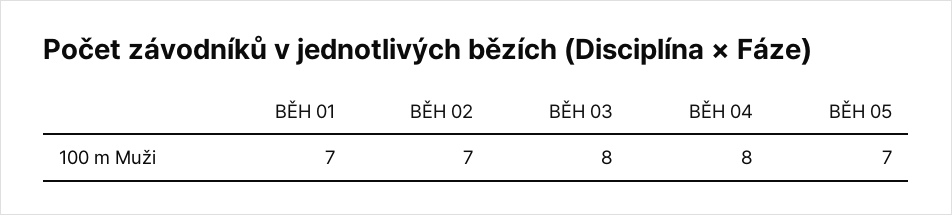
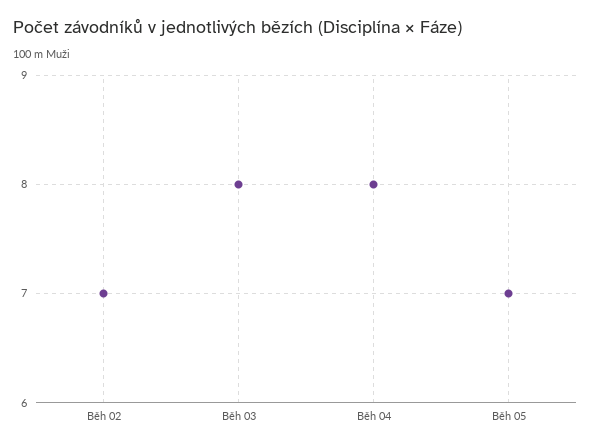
BĚH 01: 7 -> none

